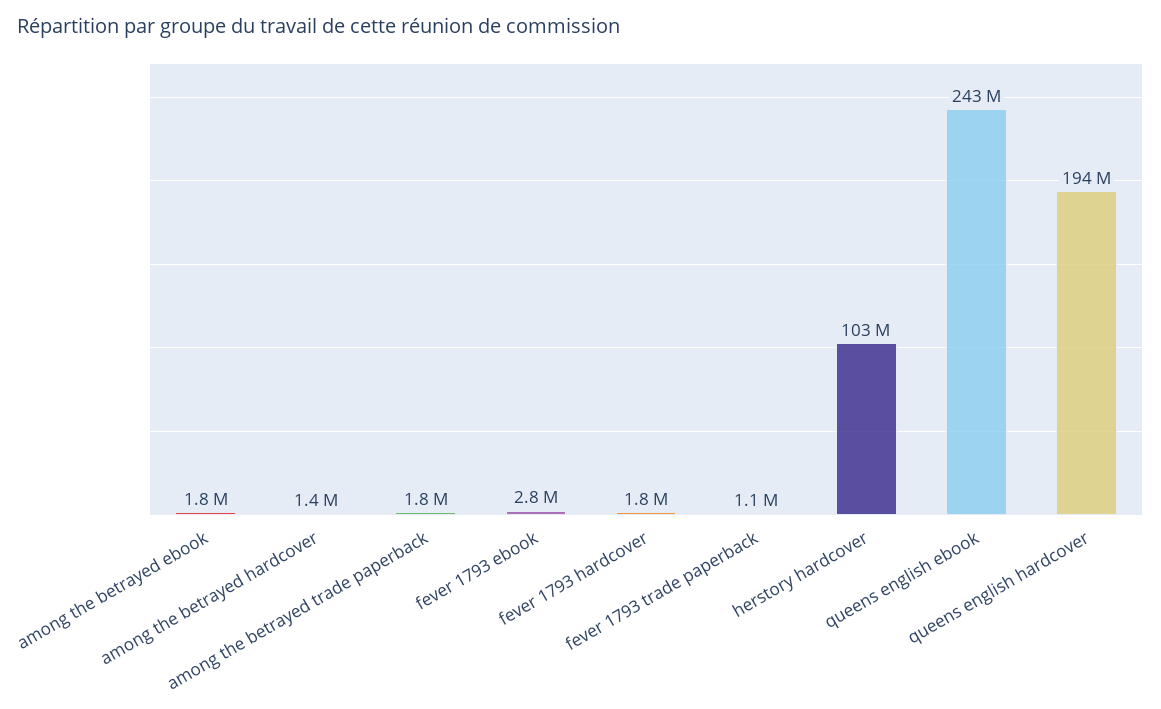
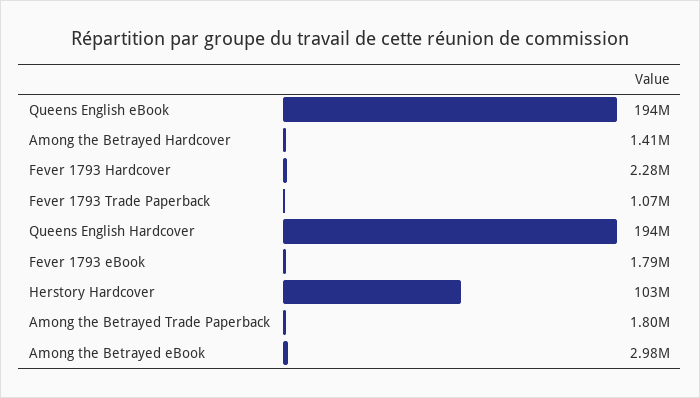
among the betrayed ebook: 1800000 -> 2980000
fever 1793 ebook: 2800000 -> 1790000
fever 1793 hardcover: 1800000 -> 2280000
queens english ebook: 243000000 -> 194000000

